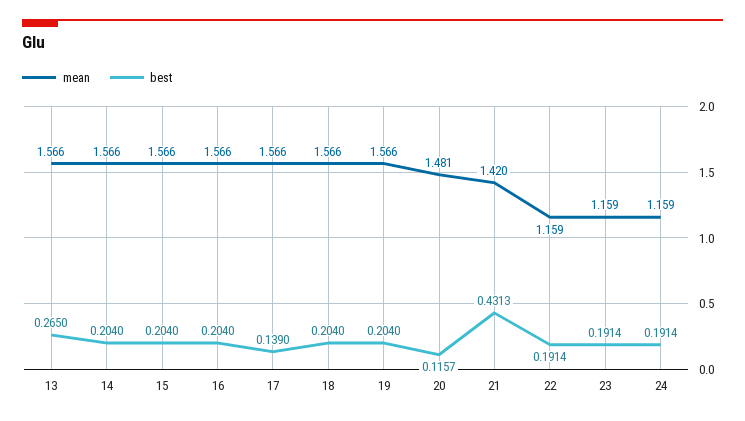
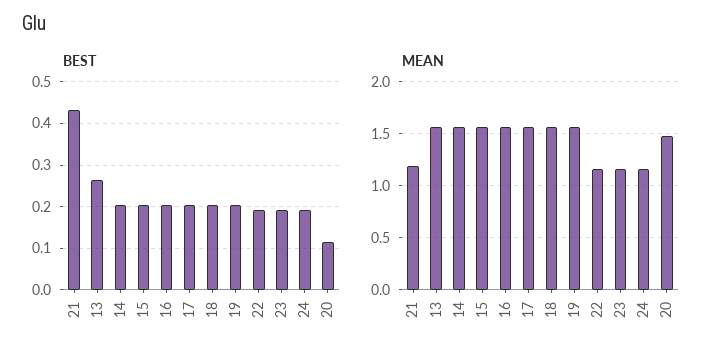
best, 17: 0.139 -> 0.2
mean, 21: 1.42 -> 1.2

